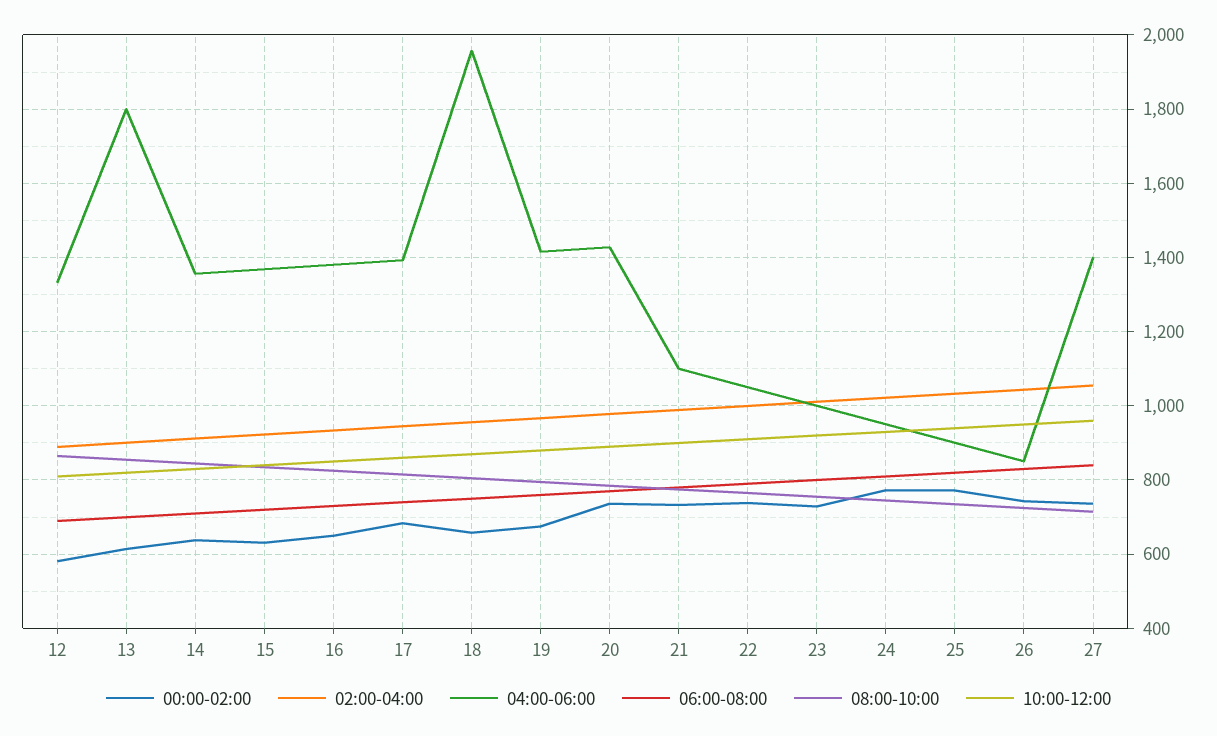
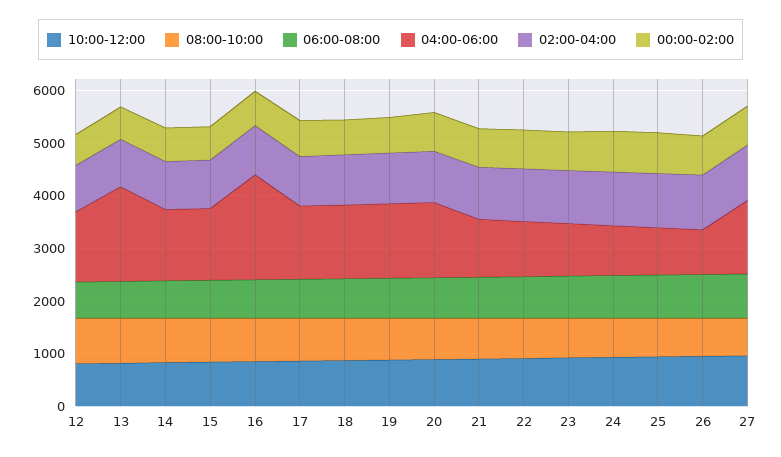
04:00-06:00, 16: 1380 -> 2000
04:00-06:00, 18: 1960 -> 1400

